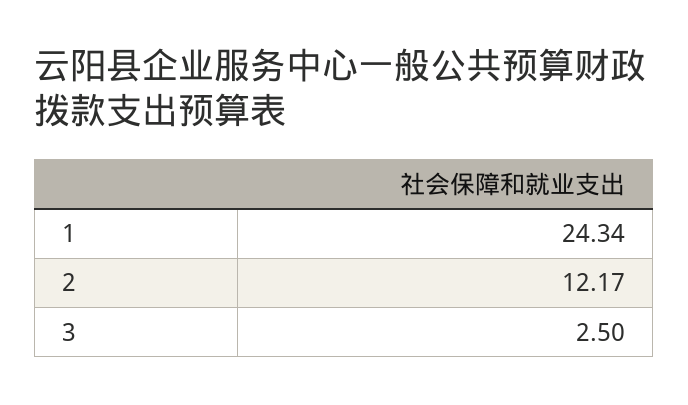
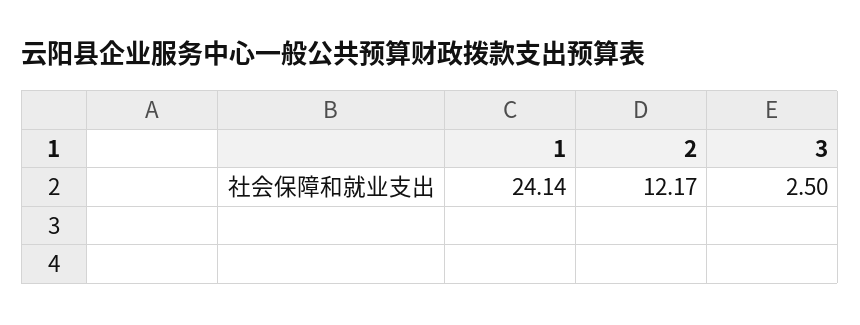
1: 24.34 -> 24.14

